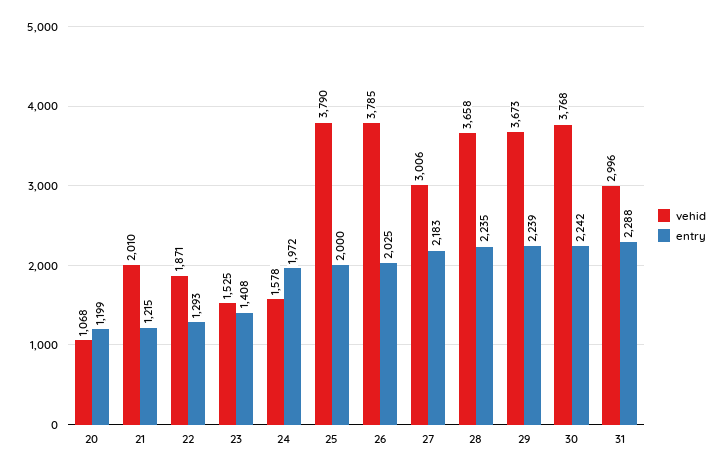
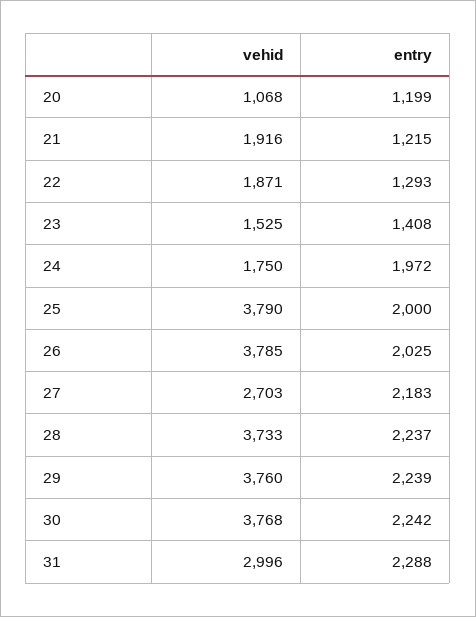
vehid, 21: 2010 -> 1916
vehid, 24: 1578 -> 1750
vehid, 27: 3006 -> 2703
vehid, 28: 3658 -> 3733
entry, 28: 2235 -> 2237
vehid, 29: 3673 -> 3760

